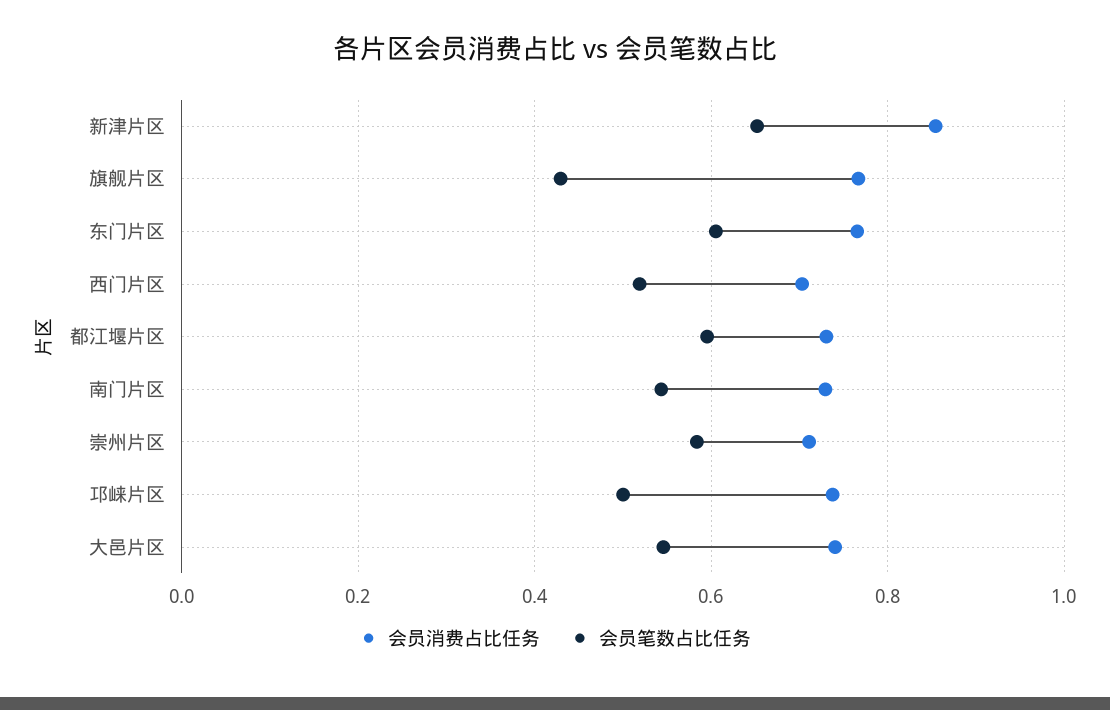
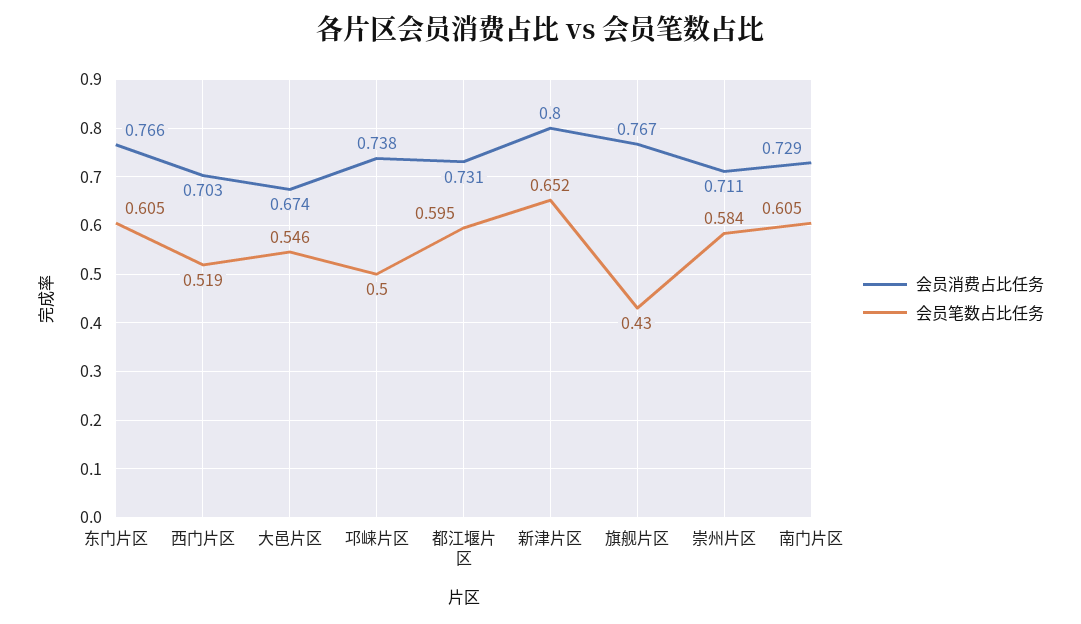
会员消费占比任务, 新津片区: 0.86 -> 0.8
会员笔数占比任务, 南门片区: 0.54 -> 0.605
会员消费占比任务, 大邑片区: 0.74 -> 0.674

